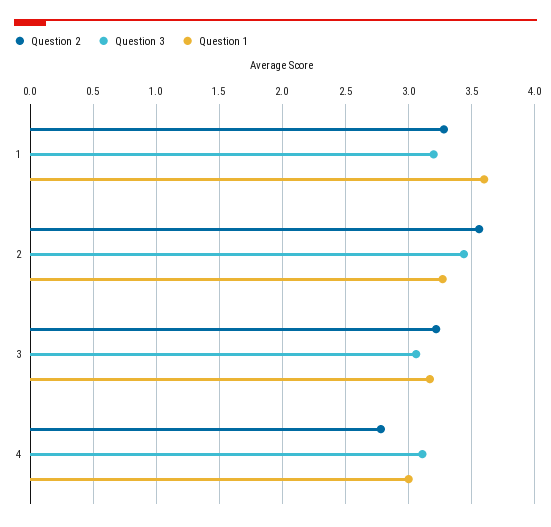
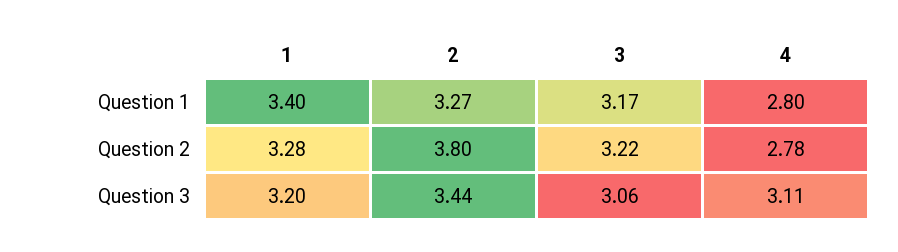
Question 1, 1: 3.6 -> 3.4
Question 2, 2: 3.55 -> 3.8
Question 1, 4: 3 -> 2.8

